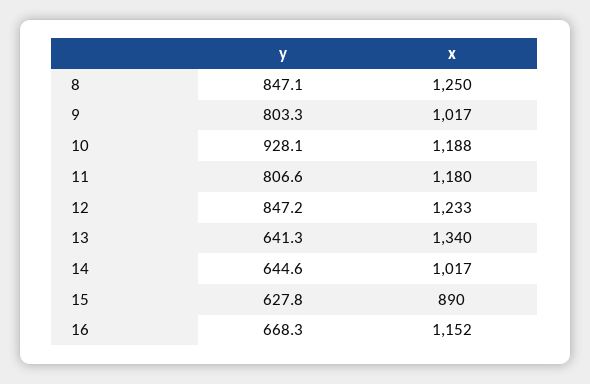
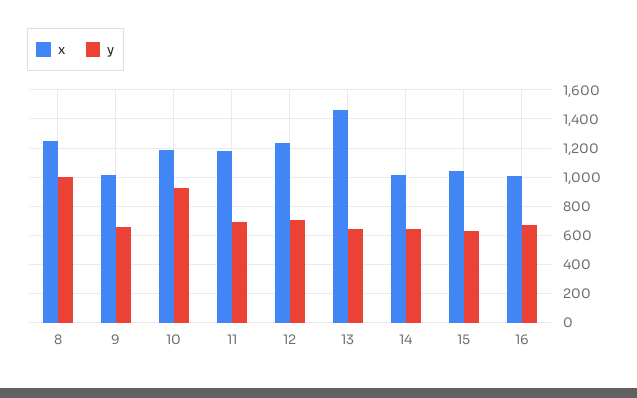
y, 8: 847.1 -> 1000
y, 9: 803.3 -> 650
y, 11: 806.6 -> 700
y, 12: 847.2 -> 700
x, 13: 1340 -> 1450
x, 15: 890 -> 1050
x, 16: 1152 -> 1000

